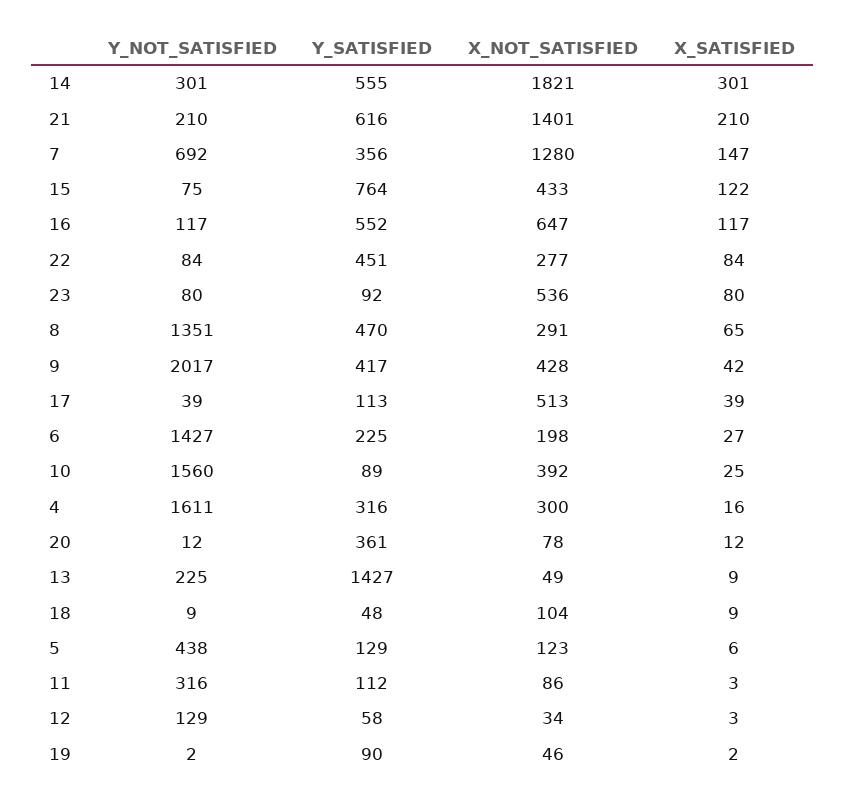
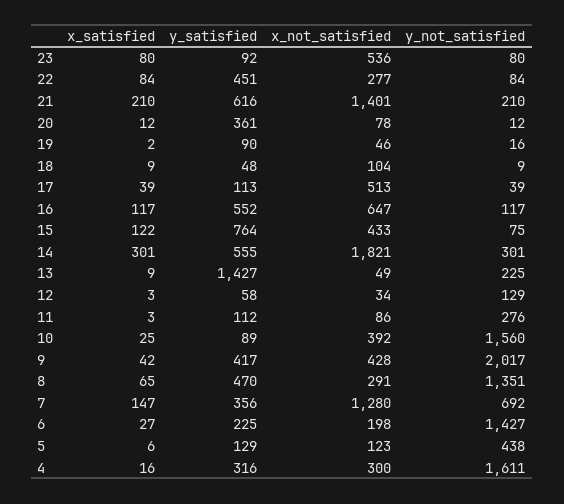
Y_NOT_SATISFIED, 11: 316 -> 276
Y_NOT_SATISFIED, 19: 2 -> 16

